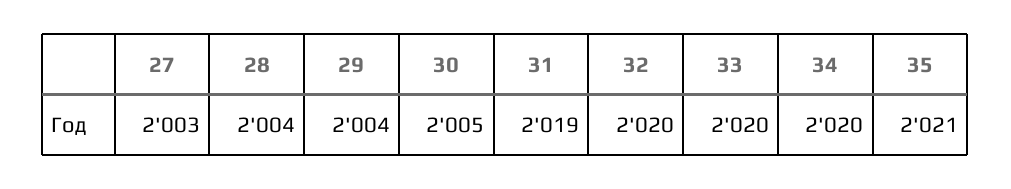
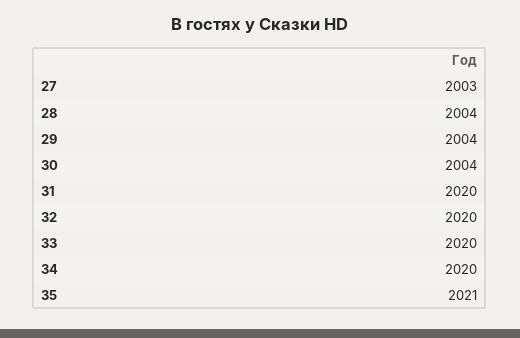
30: 2005 -> 2004
31: 2019 -> 2020

